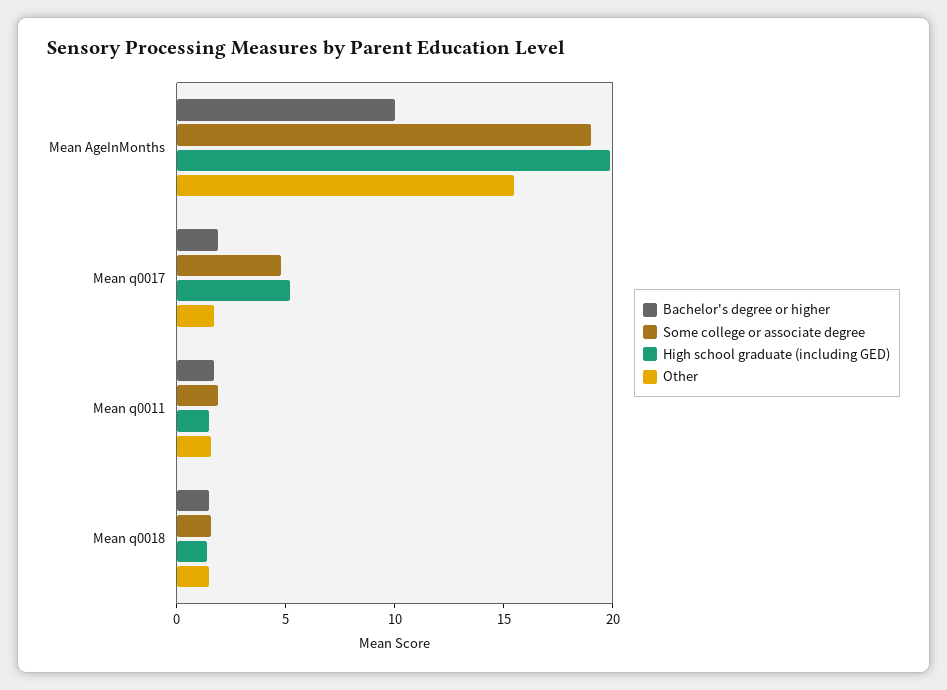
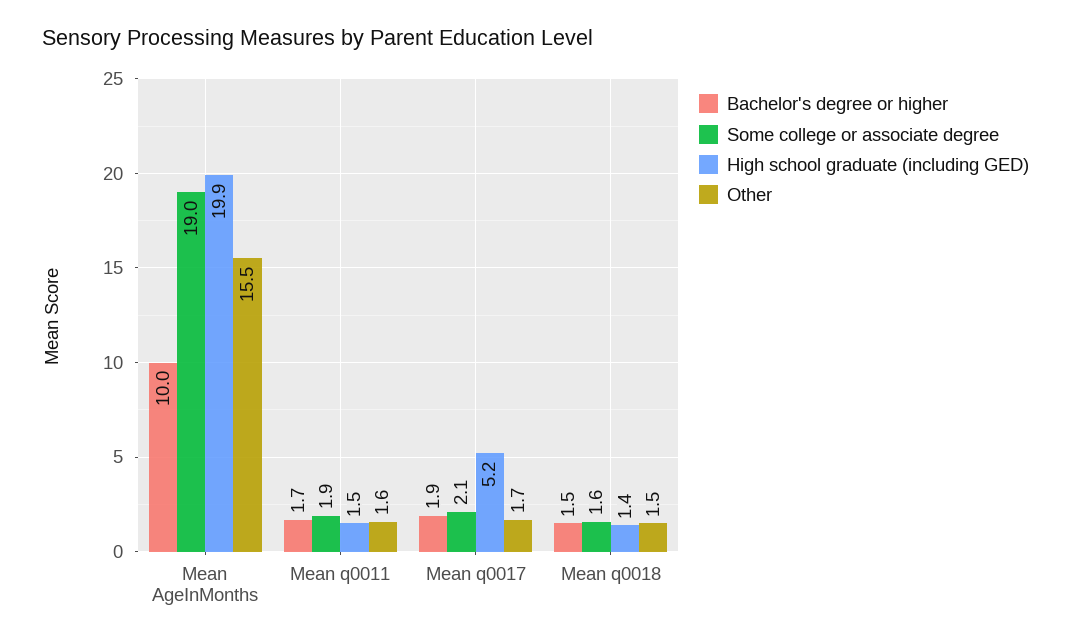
Some college or associate degree, Mean q0017: 5 -> 2.1

